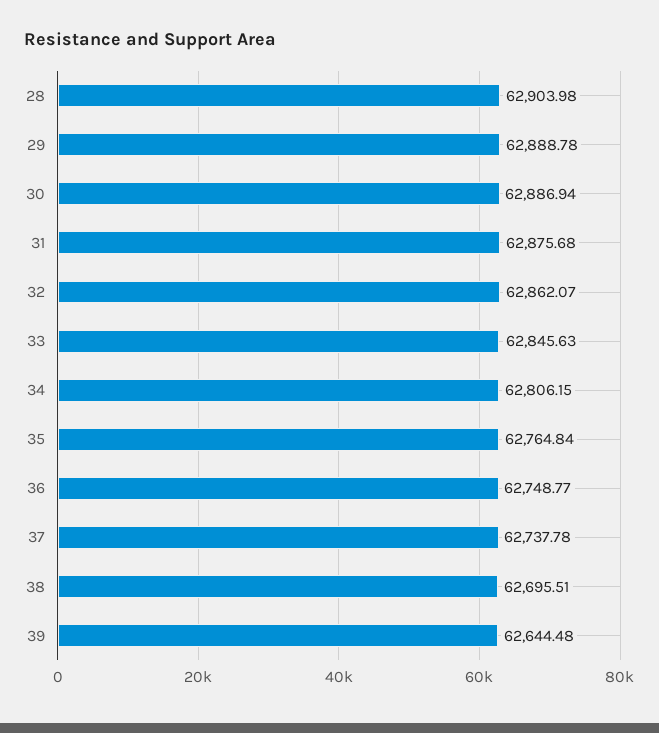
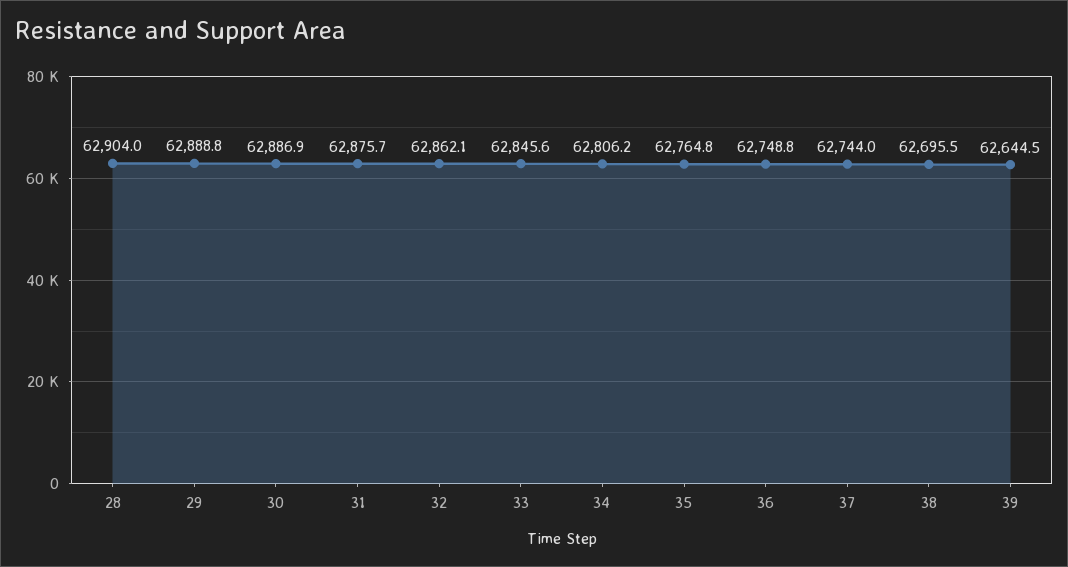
37: 62737.78 -> 62744

